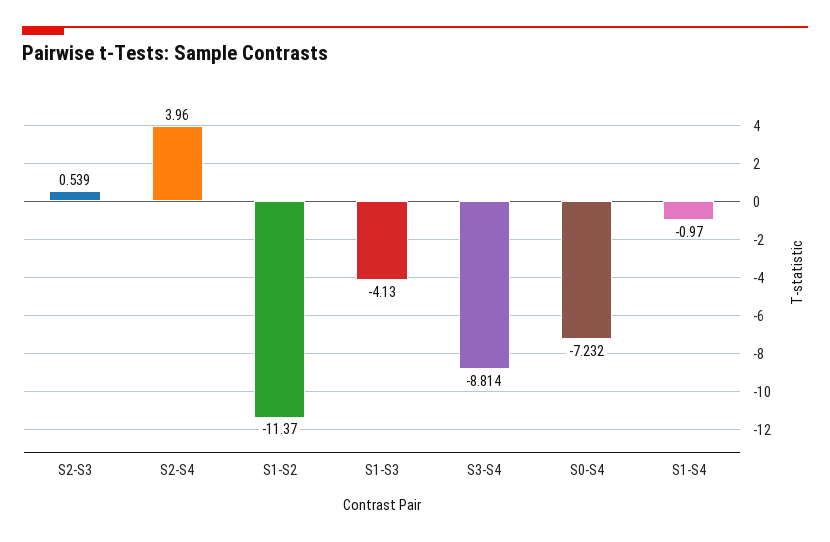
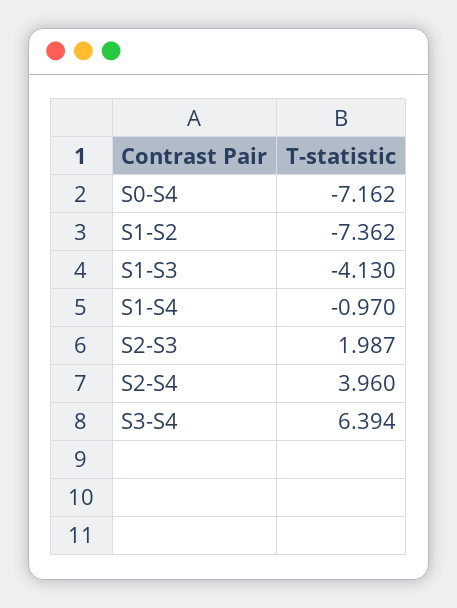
S2-S3: 0.539 -> 1.987
S1-S2: -11.37 -> -7.362
S3-S4: -8.814 -> 6.394
S0-S4: -7.232 -> -7.162

